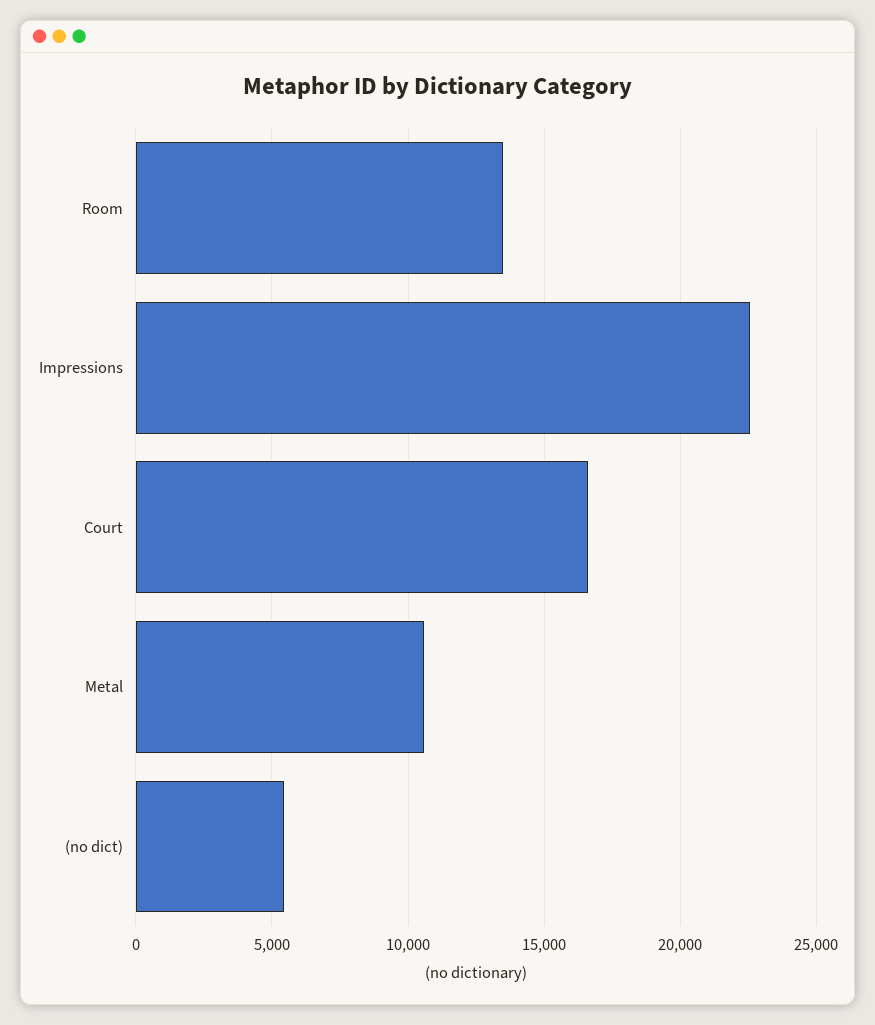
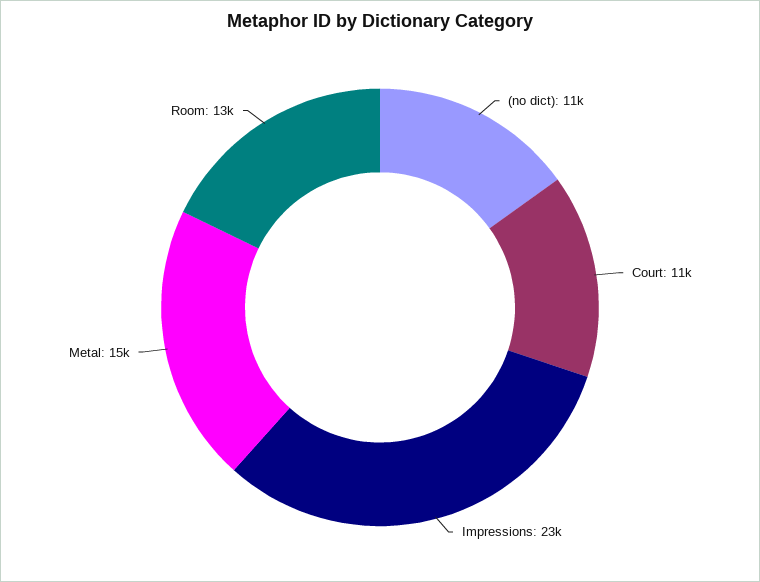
Court: 16500 -> 11000
Metal: 10500 -> 15000
(no dict): 5500 -> 11000

